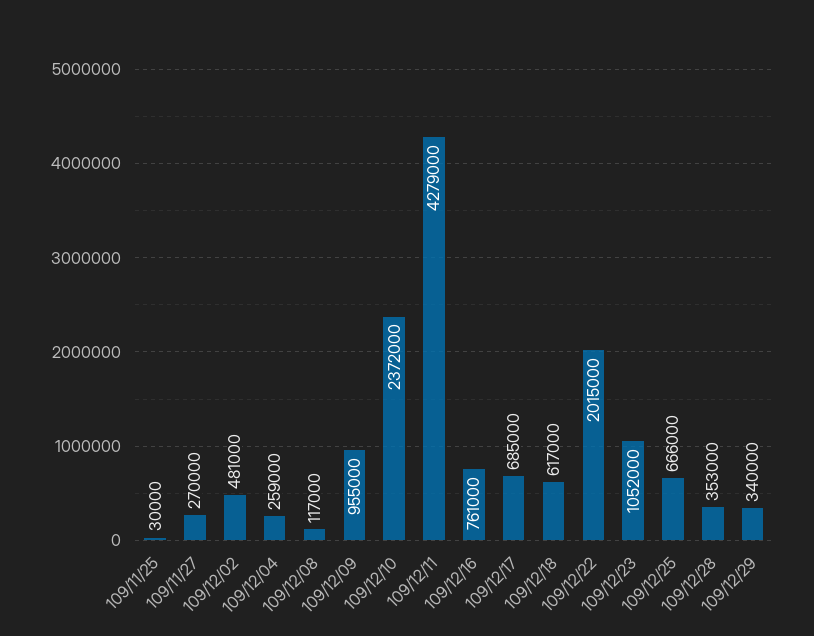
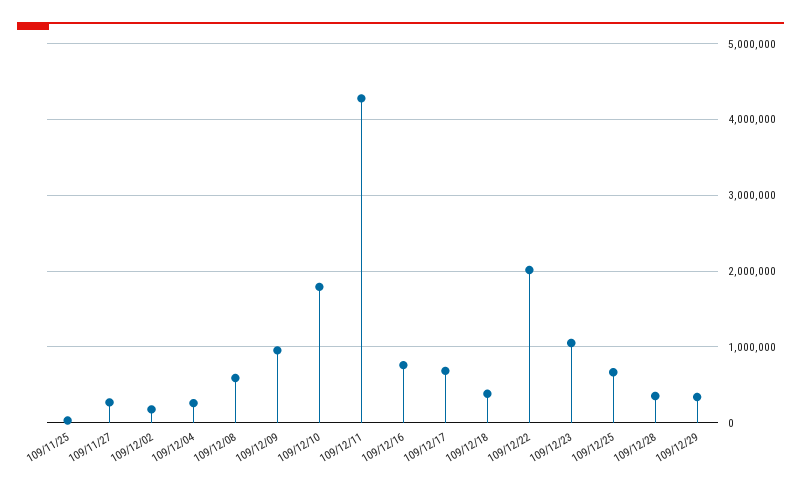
109/12/02: 481000 -> 200000
109/12/08: 117000 -> 600000
109/12/10: 2372000 -> 1800000
109/12/18: 617000 -> 400000

